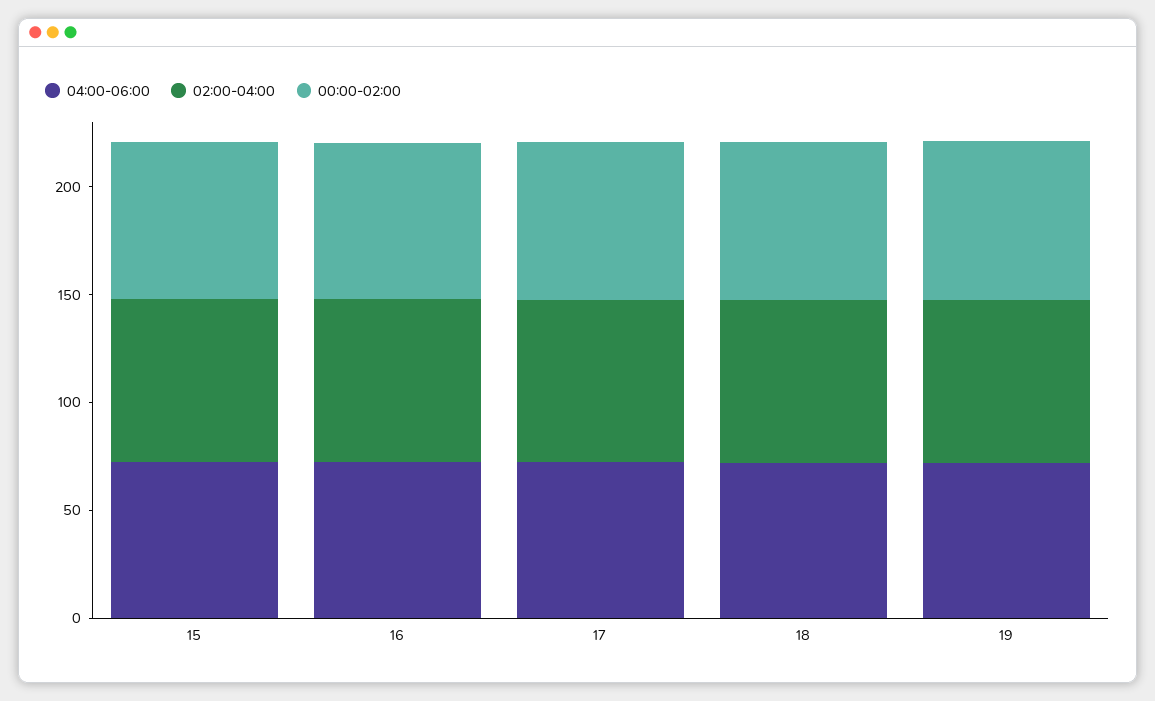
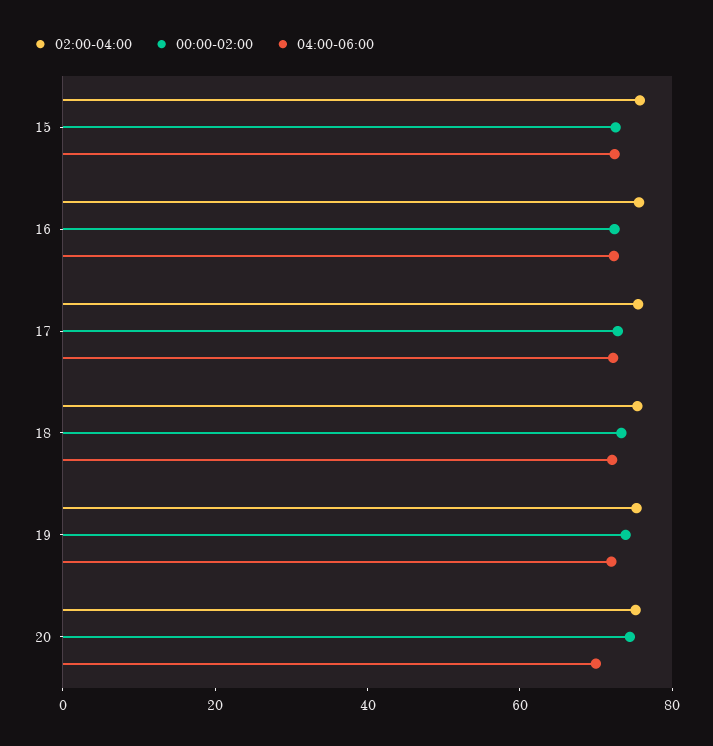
02:00-04:00, 20: none -> 75
00:00-02:00, 20: none -> 75
04:00-06:00, 20: none -> 70

